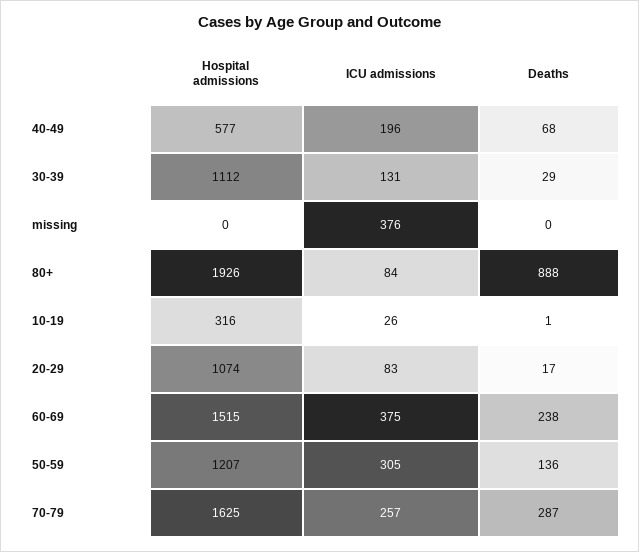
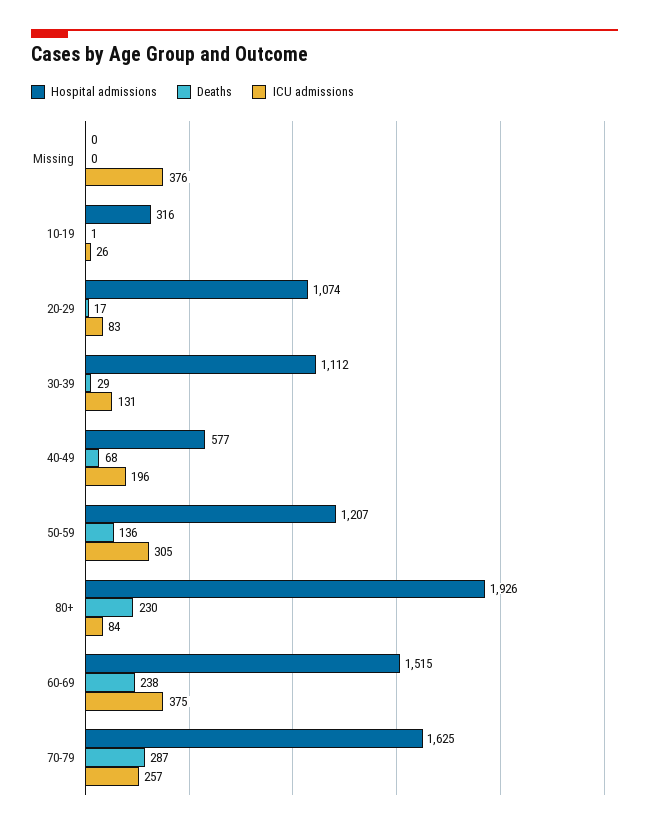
Deaths, 80+: 888 -> 230

